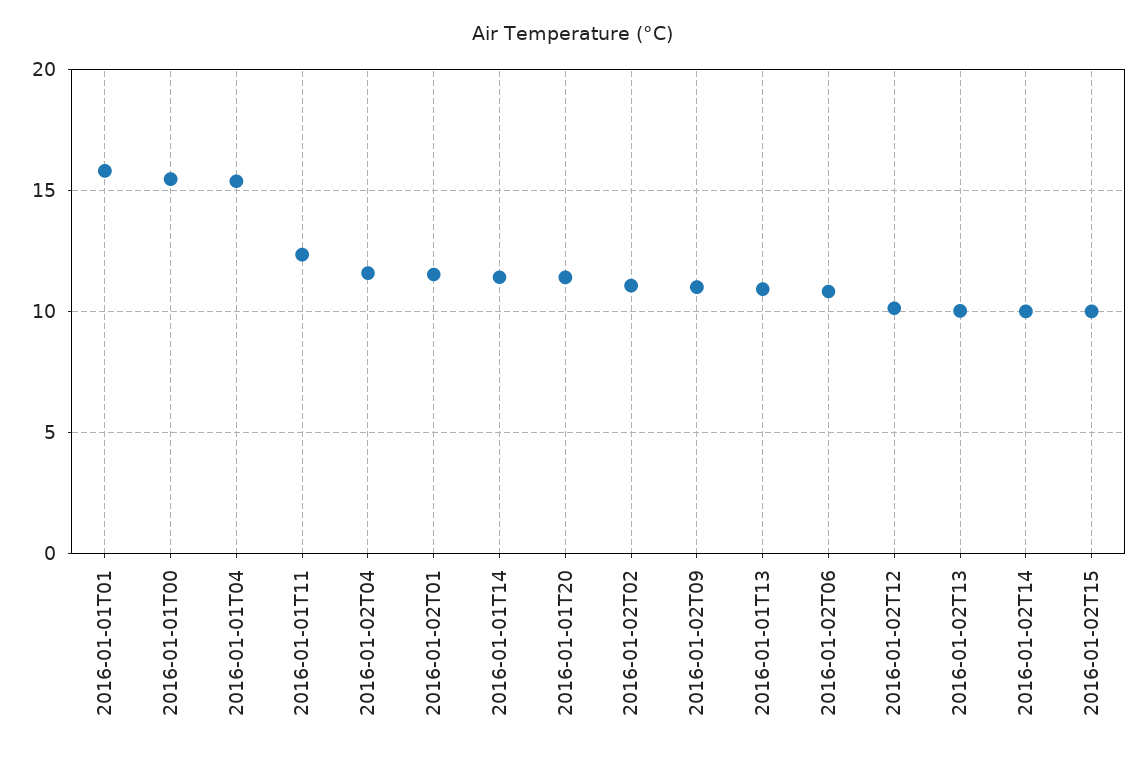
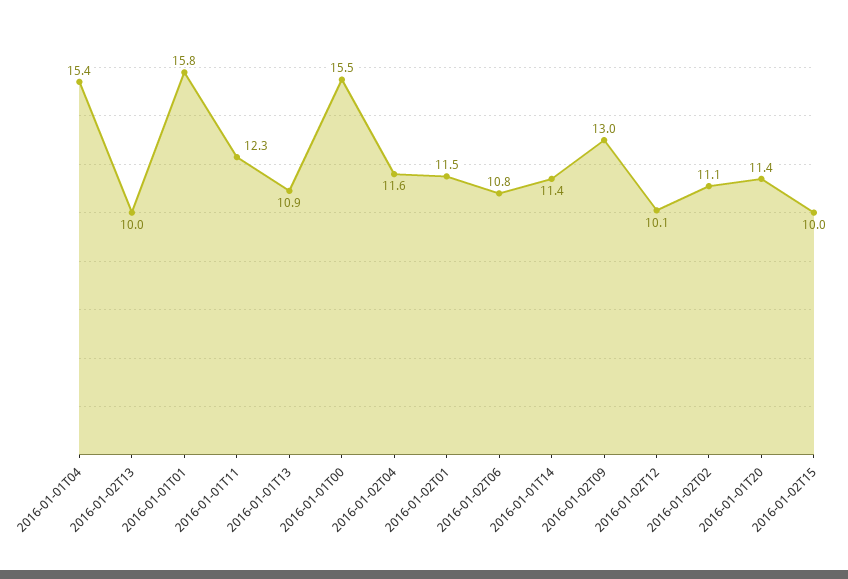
2016-01-02T09: 11 -> 13
2016-01-02T14: 10 -> none

